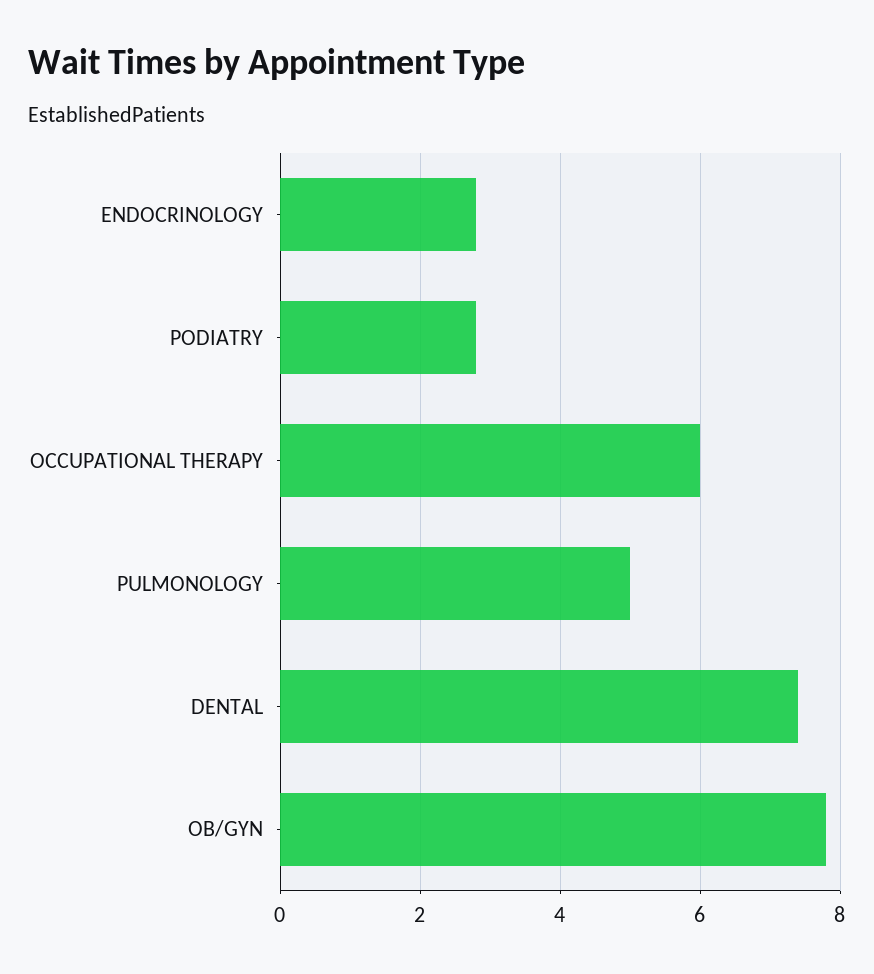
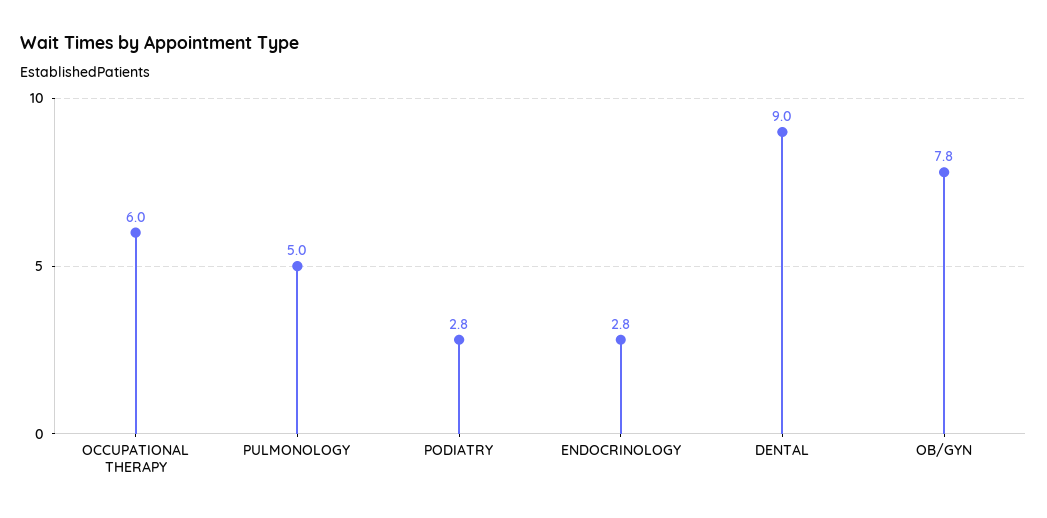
DENTAL: 7.5 -> 9

